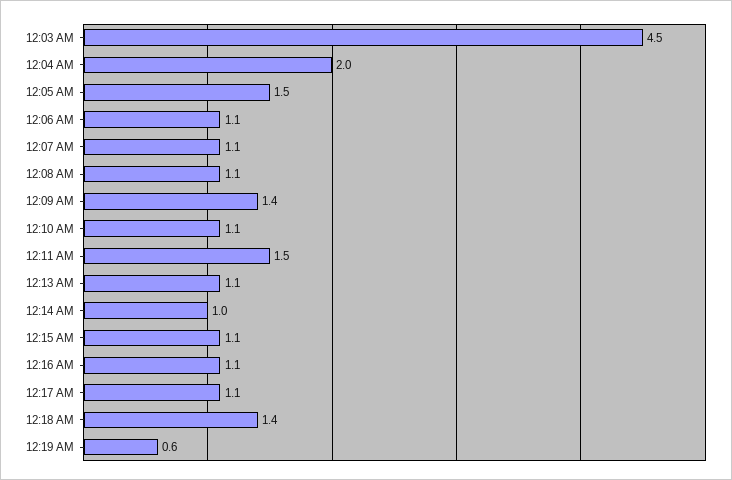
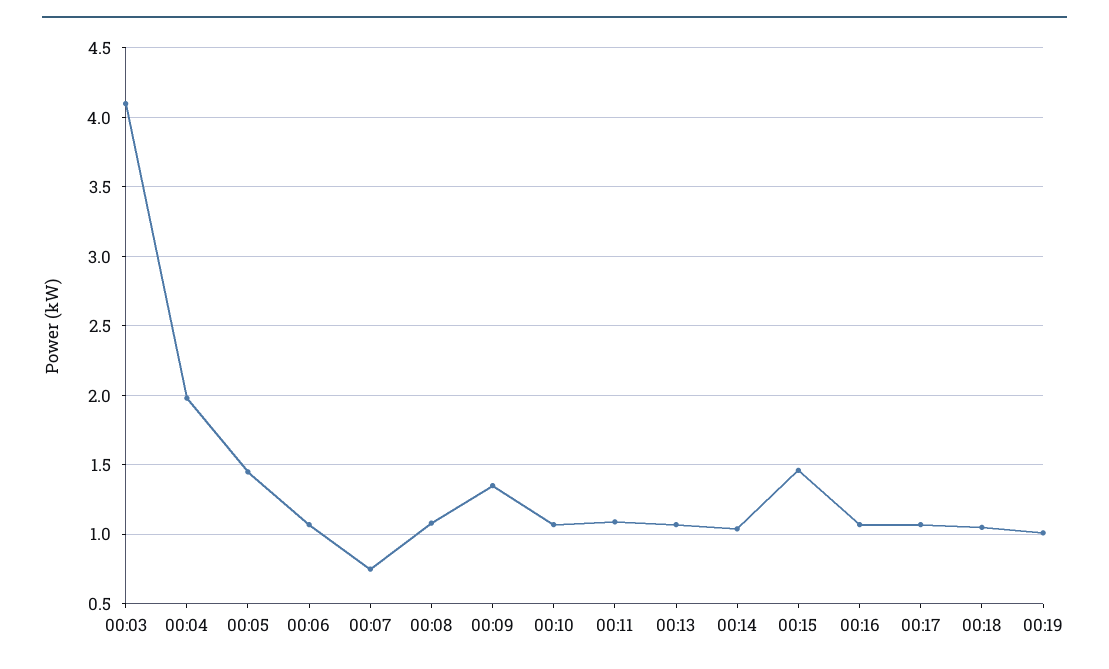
12:03 AM: 4.5 -> 4.1
12:07 AM: 1.1 -> 0.75
12:11 AM: 1.5 -> 1.1
12:15 AM: 1.1 -> 1.45
12:18 AM: 1.4 -> 1.05
12:19 AM: 0.6 -> 1

